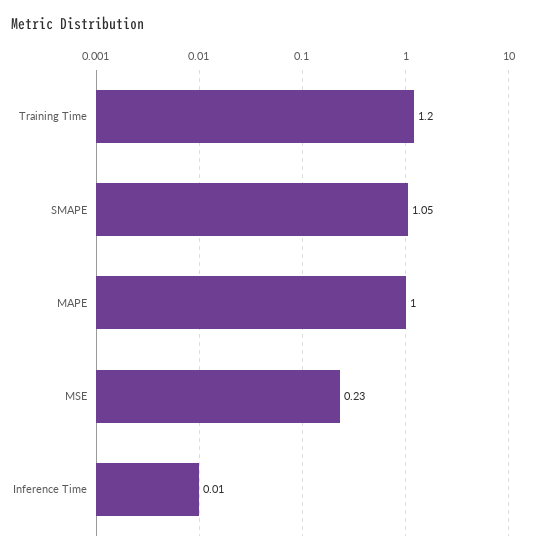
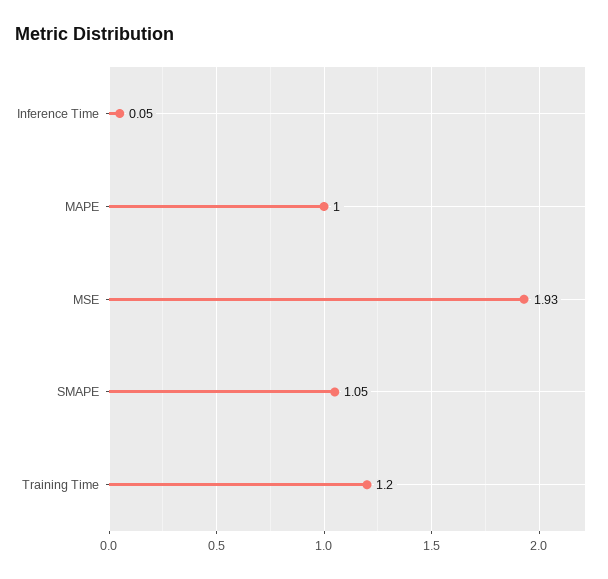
MSE: 0.23 -> 1.93
Inference Time: 0.01 -> 0.05

